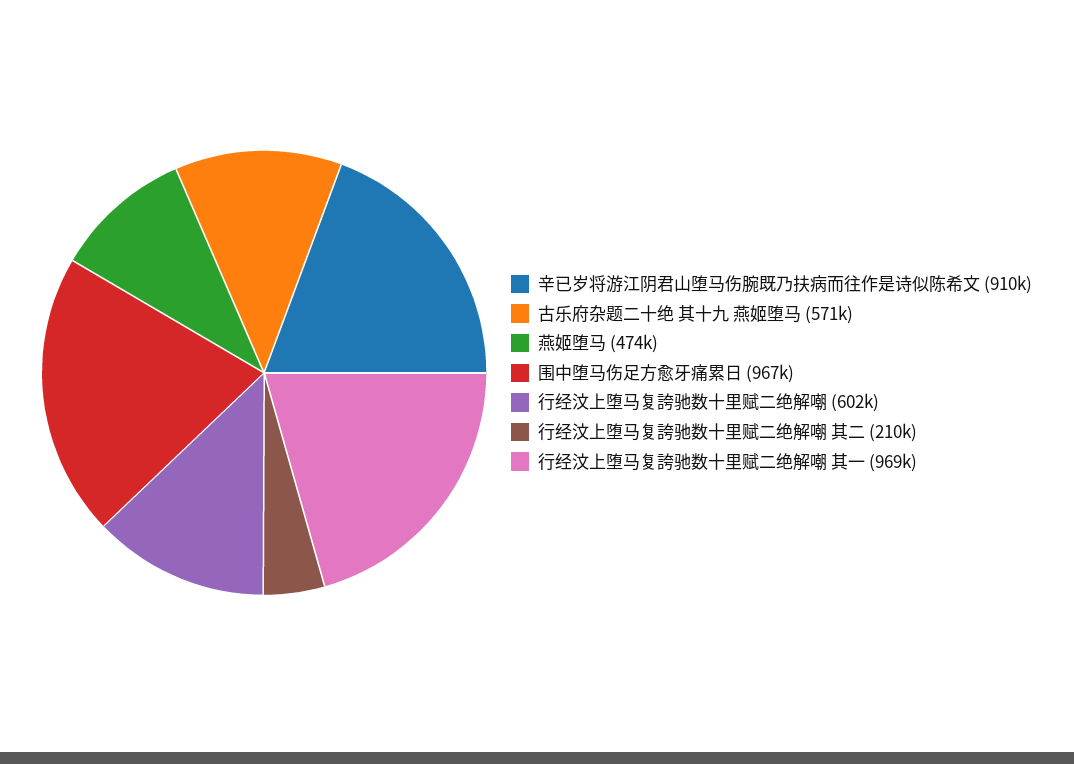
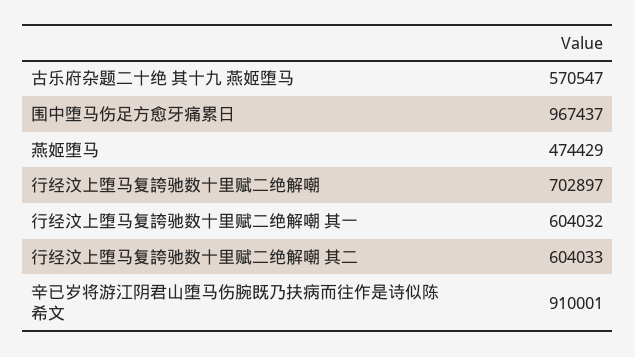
行经汶上堕马复誇驰数十里赋二绝解嘲: 602000 -> 702897
行经汶上堕马复誇驰数十里赋二绝解嘲 其二: 210000 -> 604033
行经汶上堕马复誇驰数十里赋二绝解嘲 其一: 969000 -> 604032

